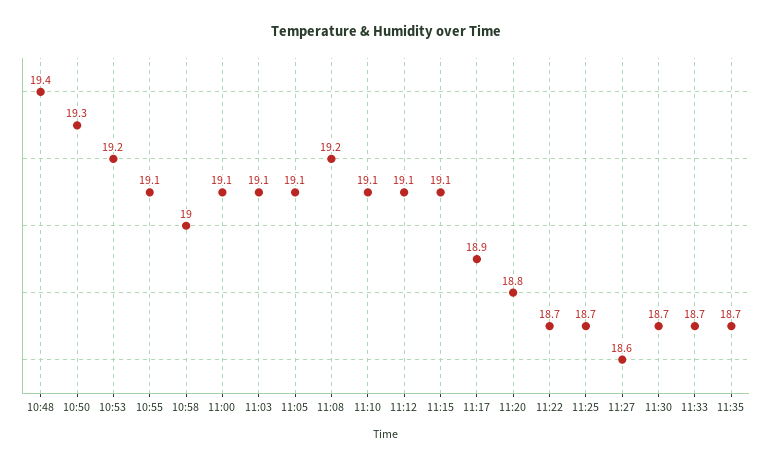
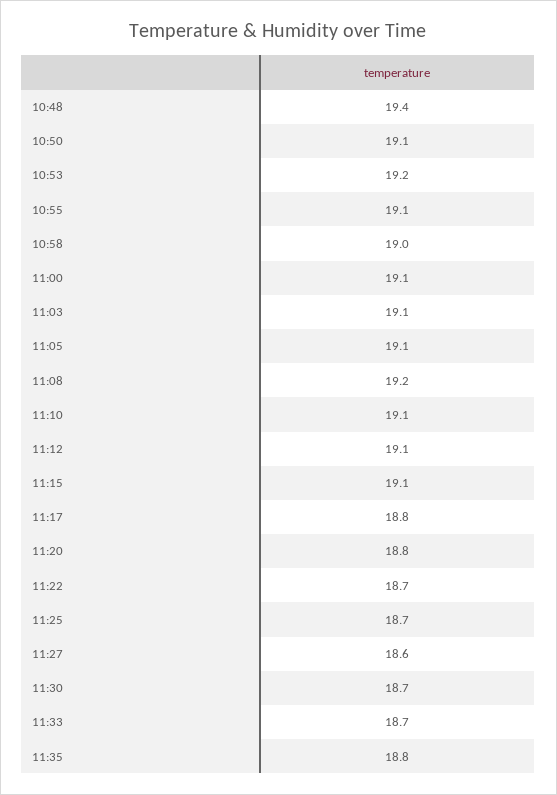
10:50: 19.3 -> 19.1
11:17: 18.9 -> 18.8
11:35: 18.7 -> 18.8

